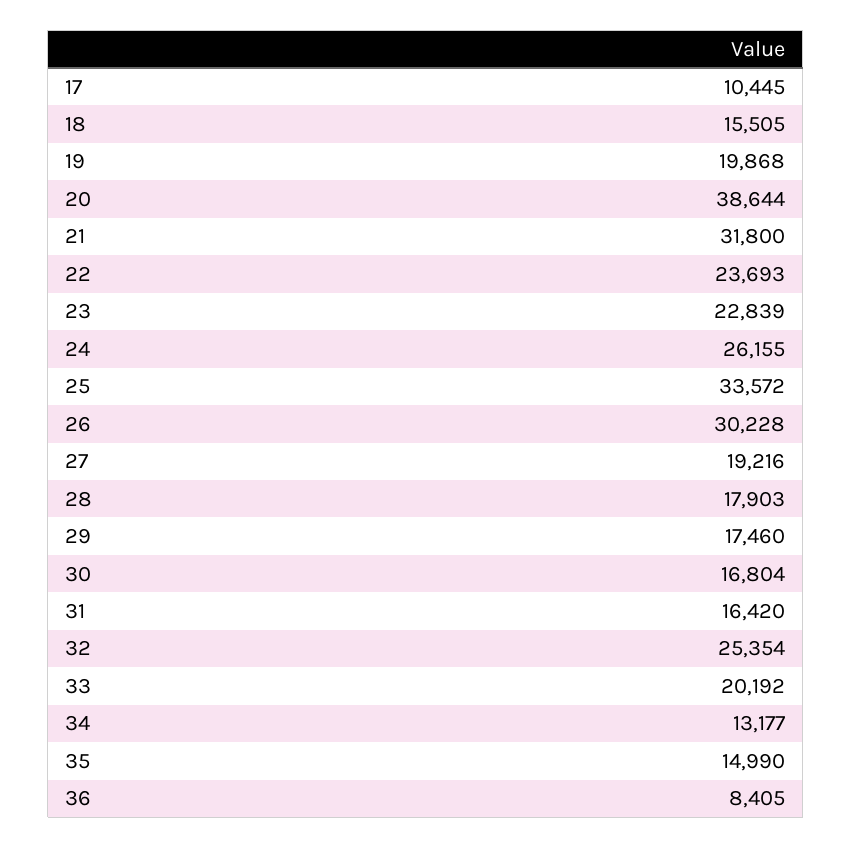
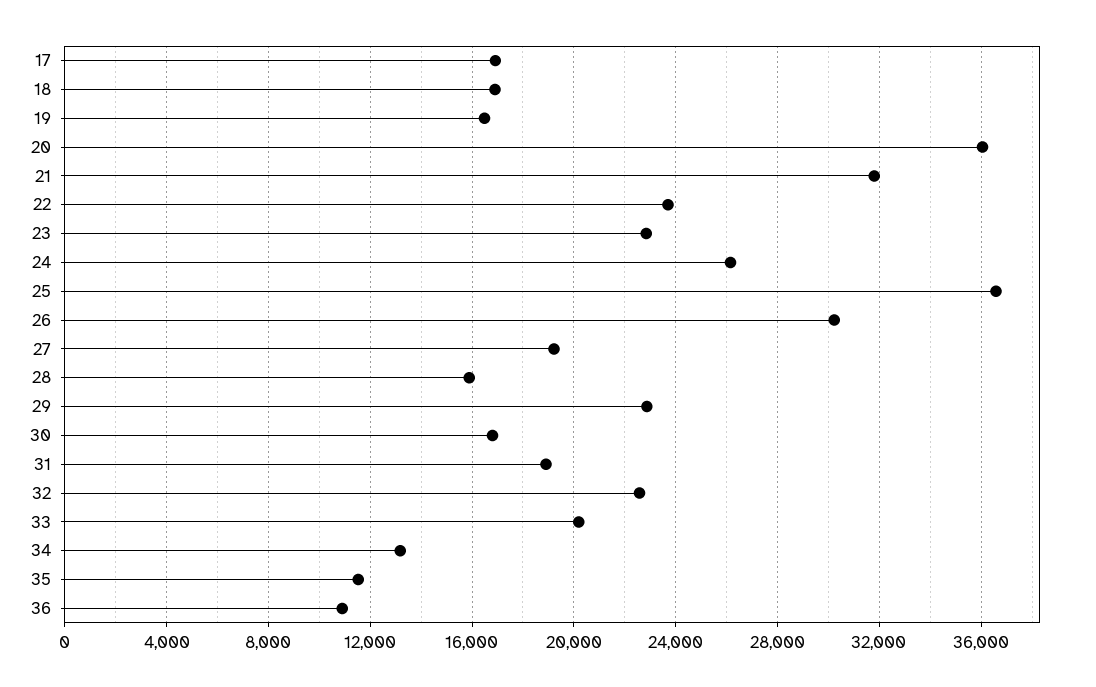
17: 10445 -> 17000
18: 15505 -> 17000
19: 19868 -> 16500
20: 38644 -> 36000
25: 33572 -> 36500
28: 17903 -> 16000
29: 17460 -> 23000
31: 16420 -> 19000
32: 25354 -> 22500
35: 14990 -> 11500
36: 8405 -> 11000

